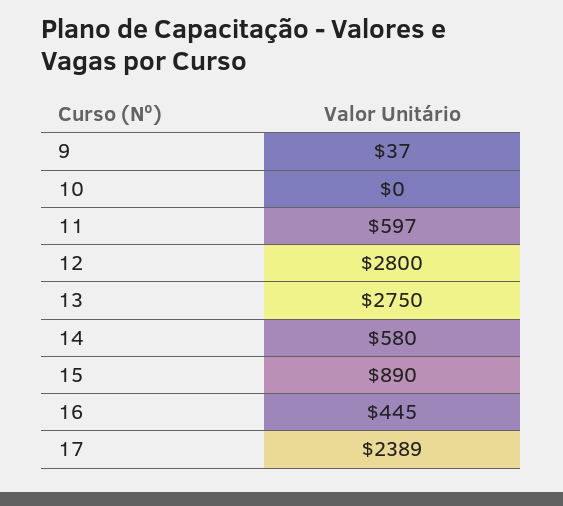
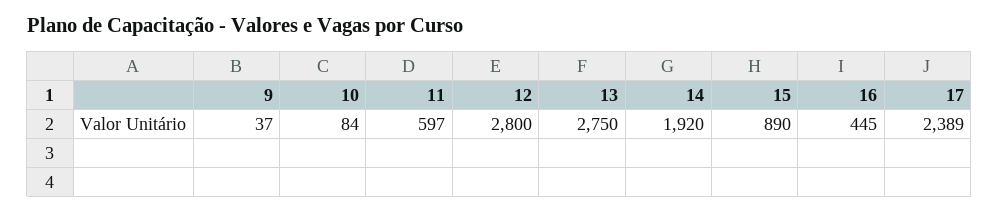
10: 0 -> 84
14: 580 -> 1920

